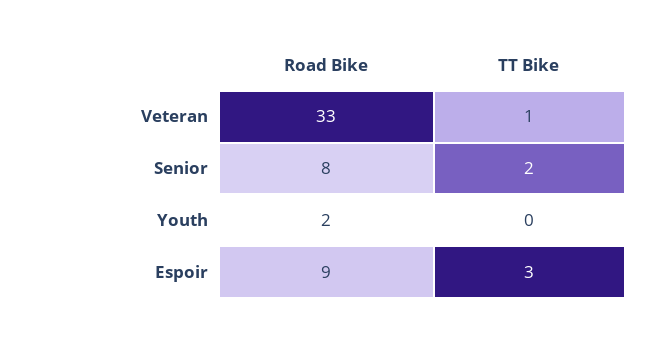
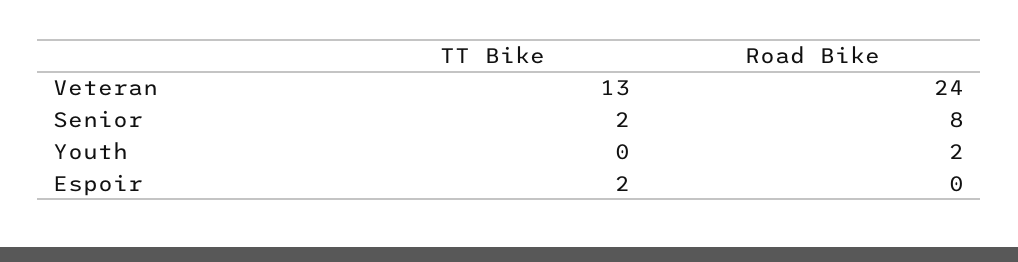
Road Bike, Veteran: 33 -> 24
TT Bike, Veteran: 1 -> 13
Road Bike, Espoir: 9 -> 0
TT Bike, Espoir: 3 -> 2

